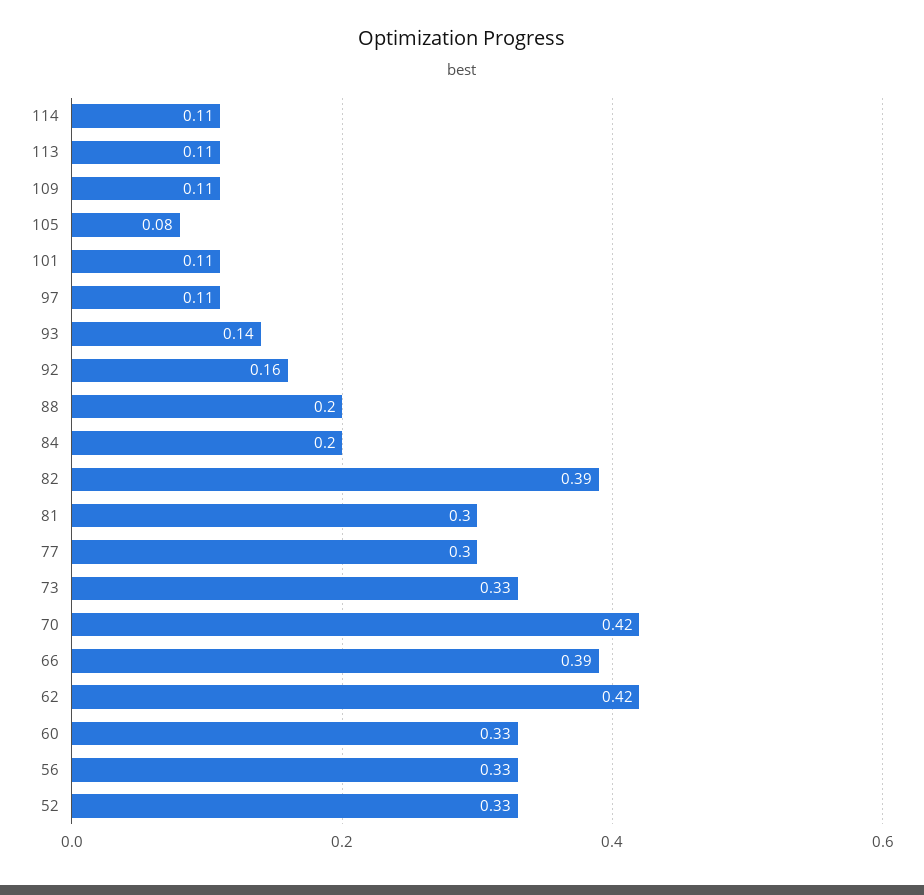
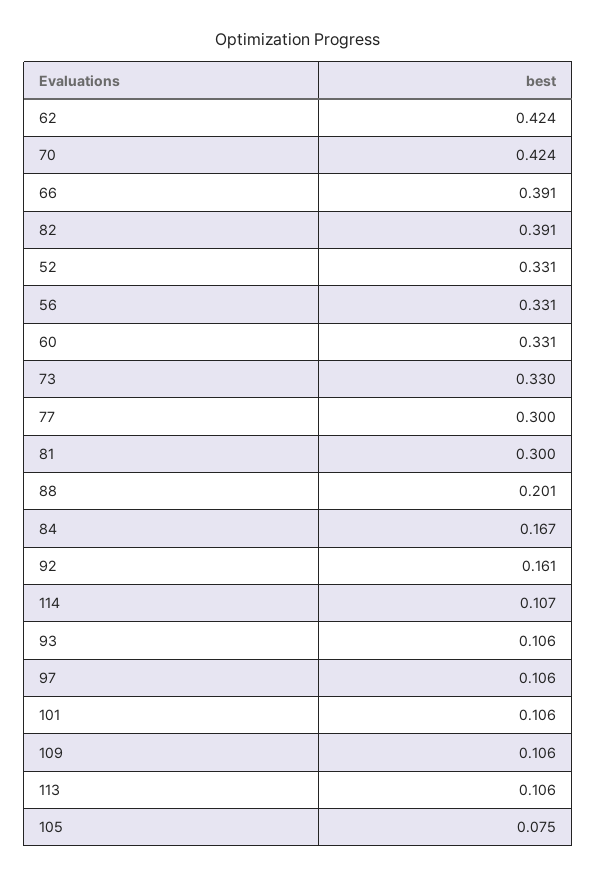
93: 0.14 -> 0.106
84: 0.2 -> 0.167

